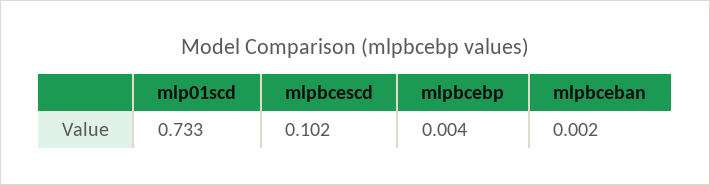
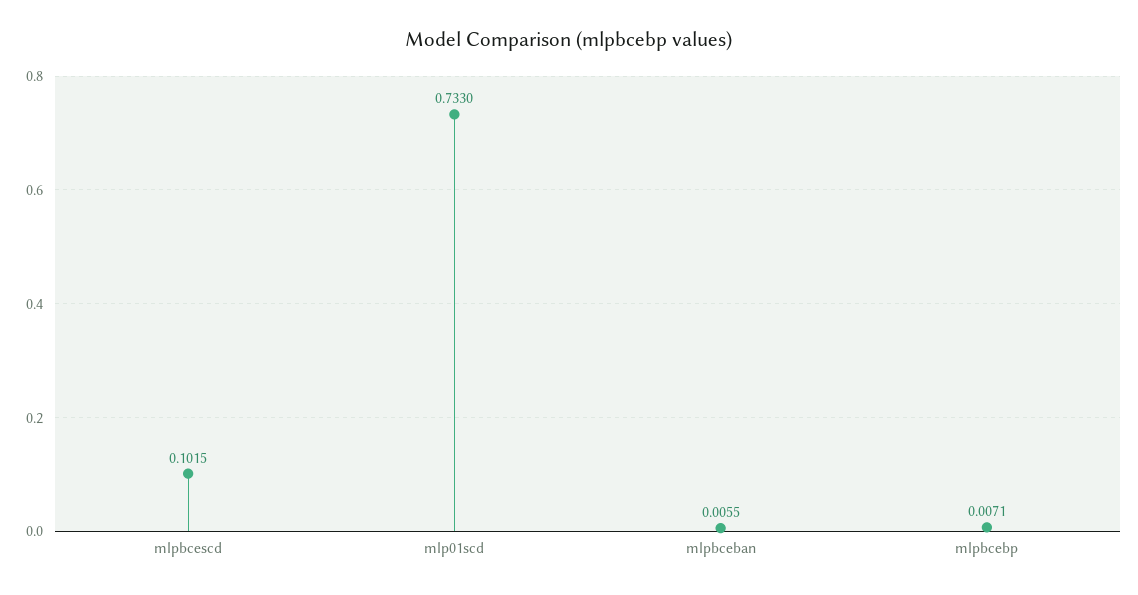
mlpbcebp: 0.004 -> 0.0071
mlpbceban: 0.002 -> 0.0055

